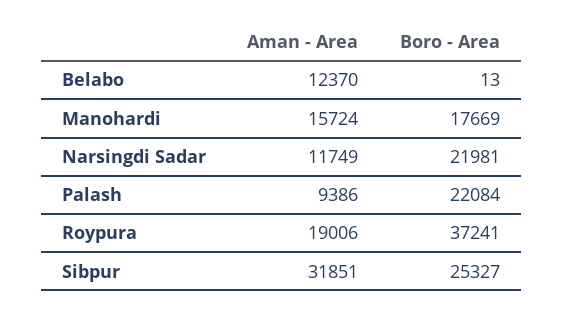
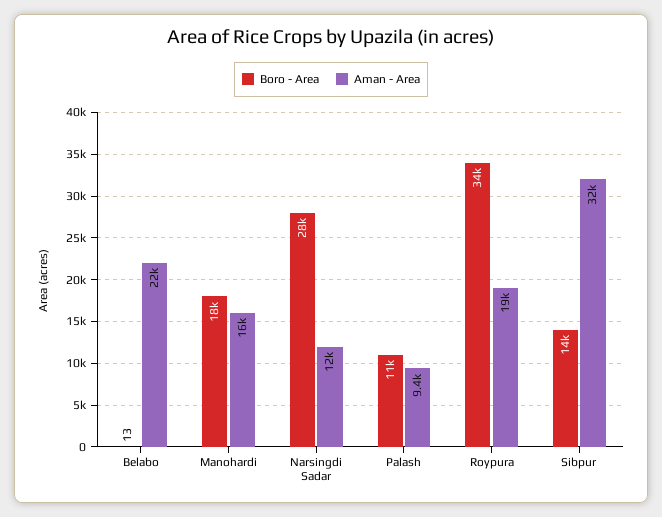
Aman - Area, Belabo: 12370 -> 22000
Boro - Area, Narsingdi Sadar: 21981 -> 28000
Boro - Area, Palash: 22084 -> 11000
Boro - Area, Roypura: 37241 -> 34000
Boro - Area, Sibpur: 25327 -> 14000

